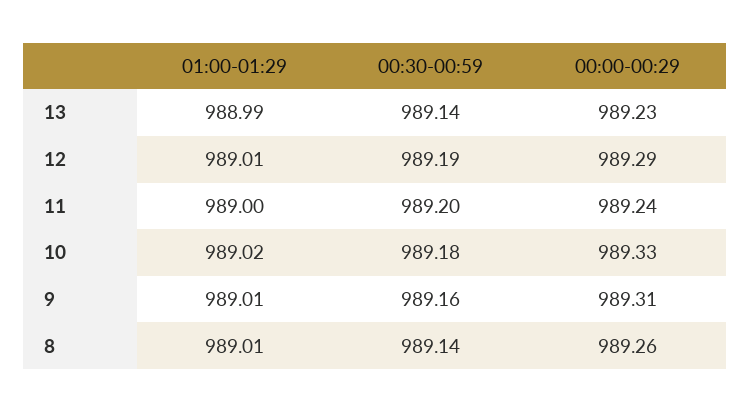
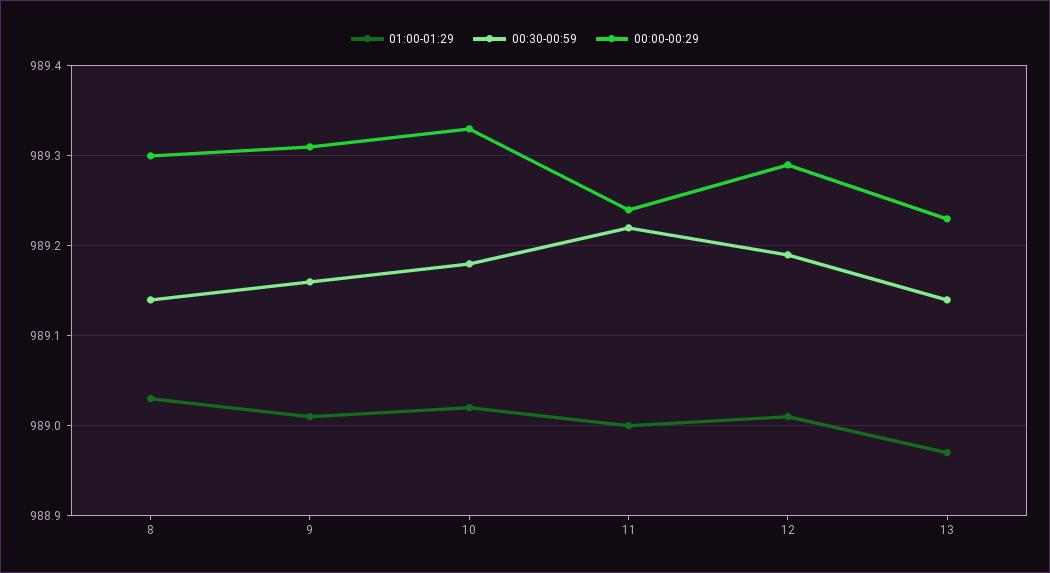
01:00-01:29, 13: 988.99 -> 988.97
00:30-00:59, 11: 989.2 -> 989.22
01:00-01:29, 8: 989.01 -> 989.03
00:00-00:29, 8: 989.26 -> 989.3

